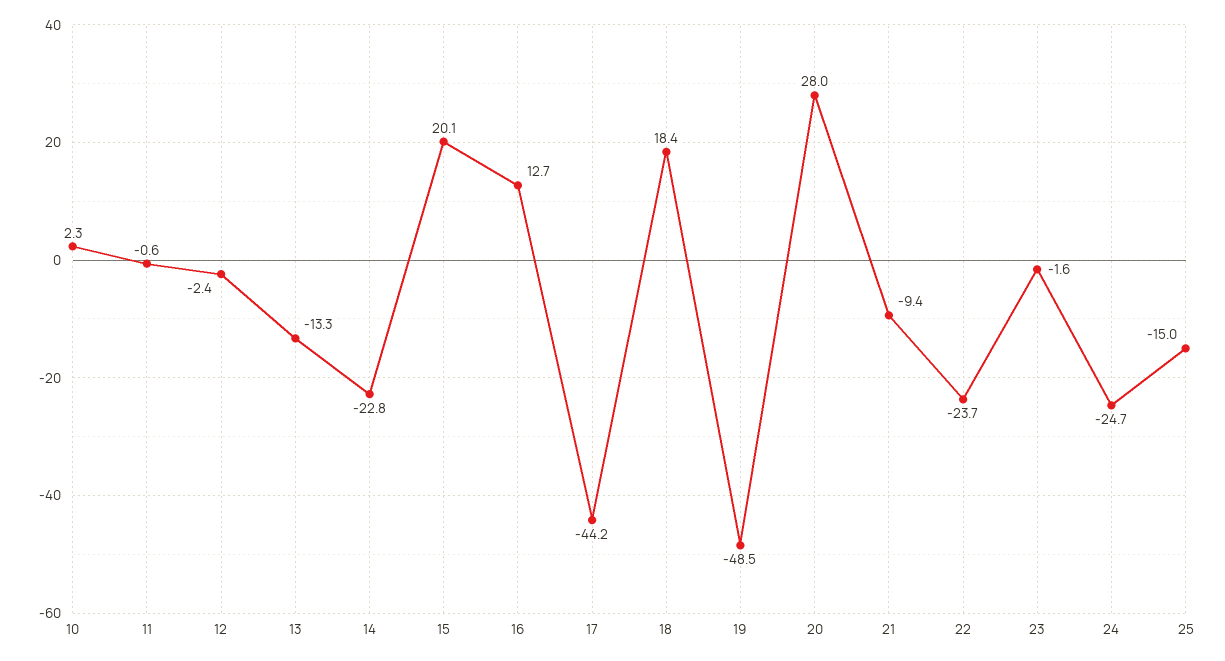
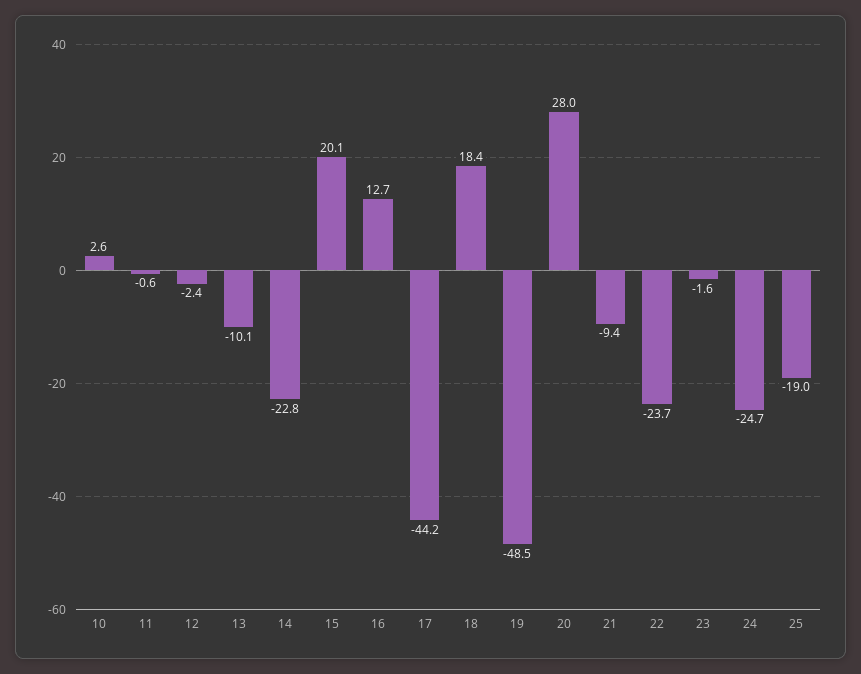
10: 2.3 -> 2.6
13: -13.3 -> -10.1
25: -15 -> -19

